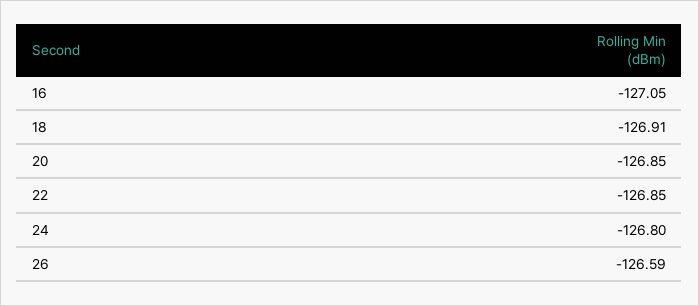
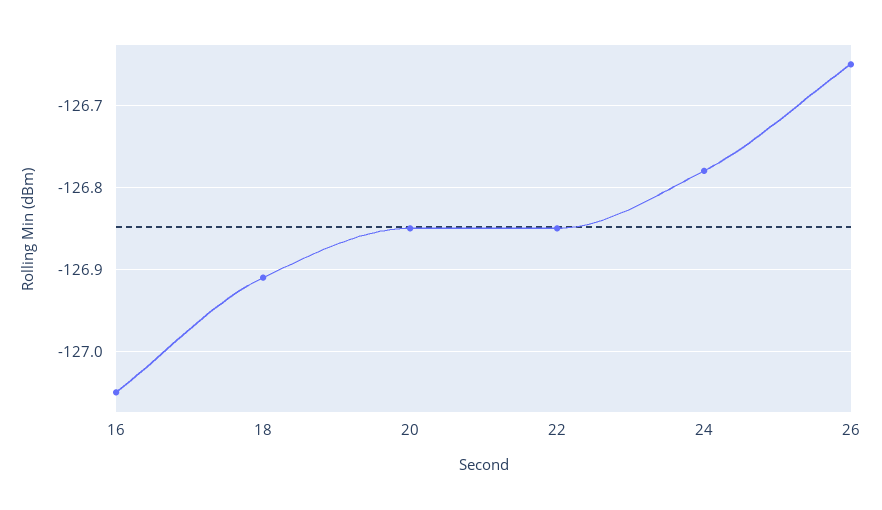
24: -126.8 -> -126.78
26: -126.59 -> -126.65

